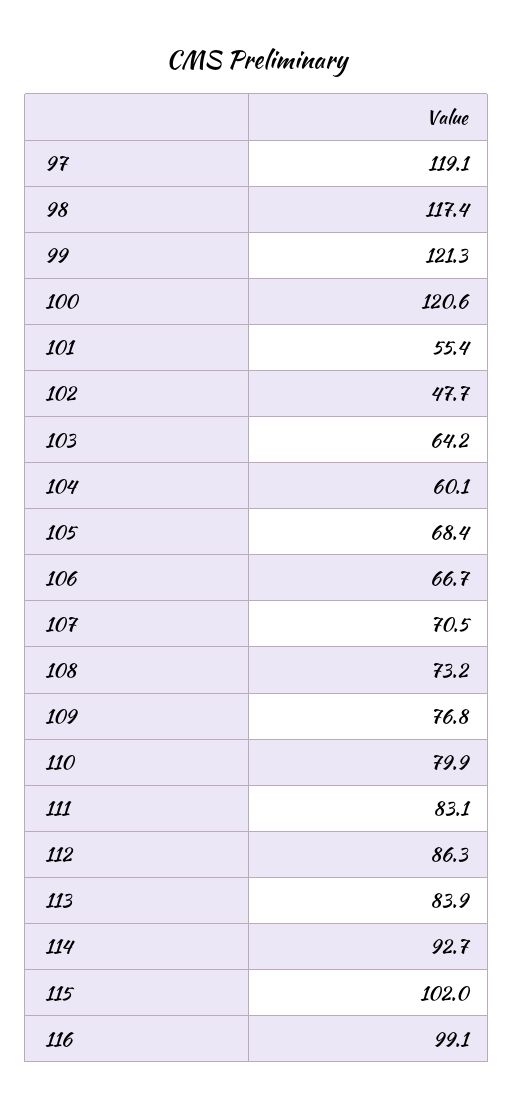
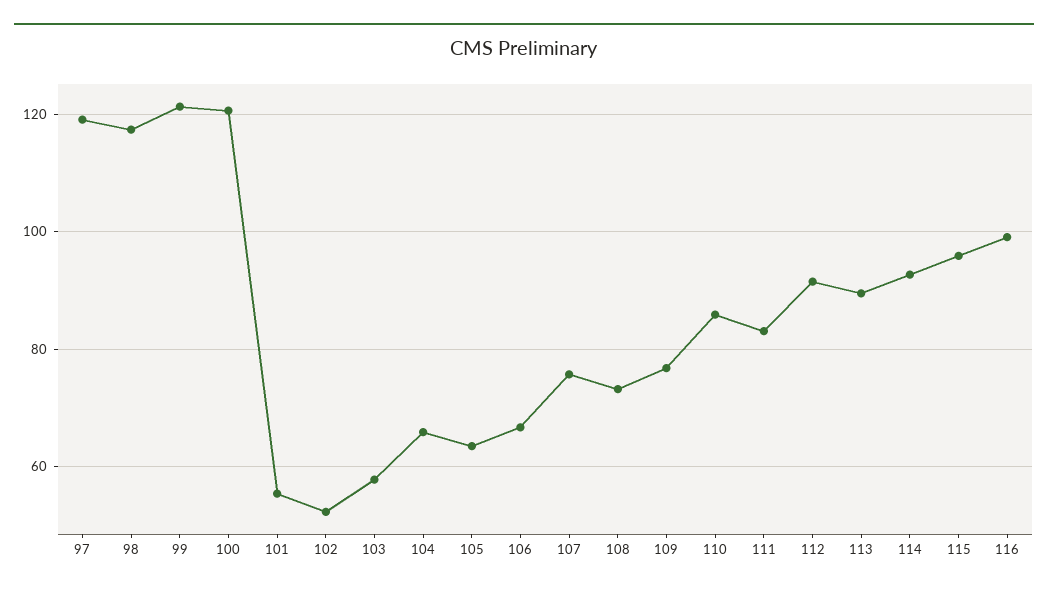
102: 47.7 -> 52
103: 64.2 -> 58
104: 60.1 -> 66
105: 68.4 -> 64
107: 70.5 -> 76
110: 79.9 -> 86
112: 86.3 -> 92
113: 83.9 -> 90
115: 102 -> 96

